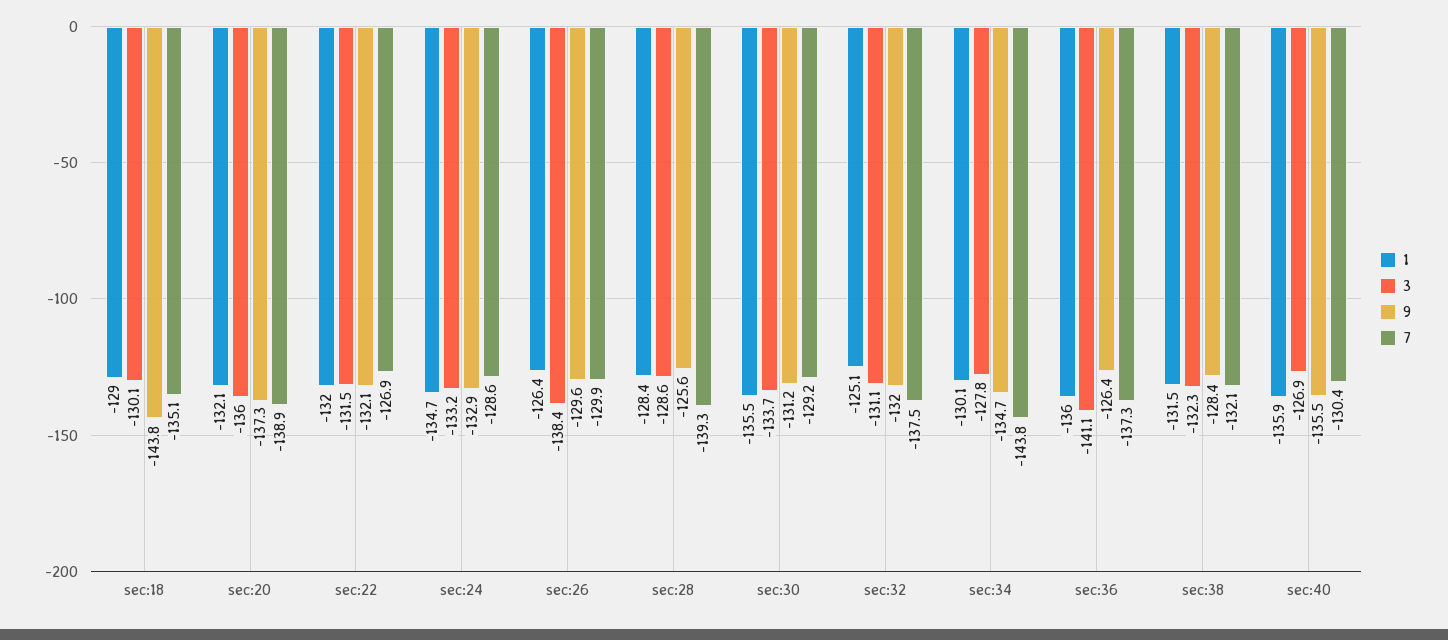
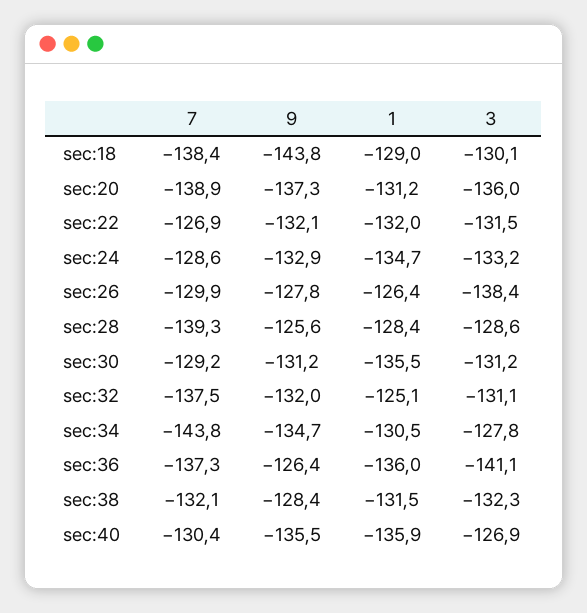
7, sec:18: -135.1 -> -138.4
1, sec:20: -132.1 -> -131.2
9, sec:26: -129.6 -> -127.8
3, sec:30: -133.7 -> -131.2
1, sec:34: -130.1 -> -130.5

